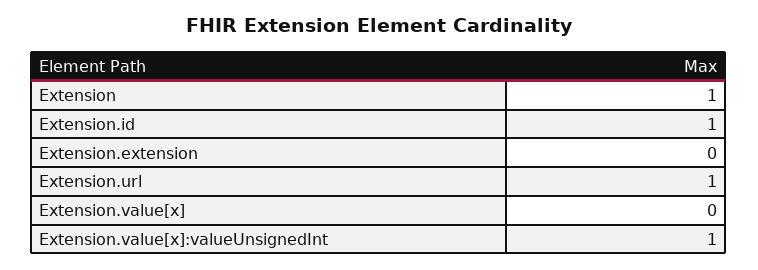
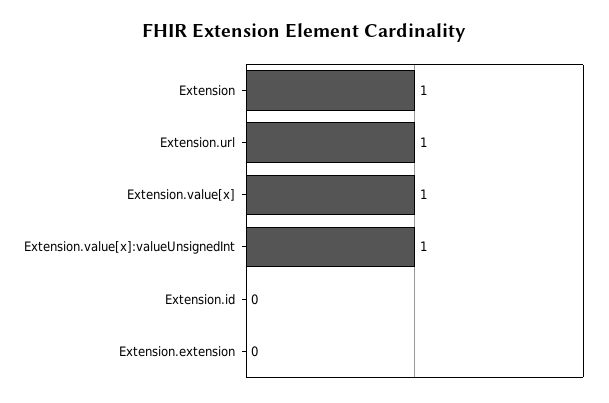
Extension.id: 1 -> 0
Extension.value[x]: 0 -> 1

